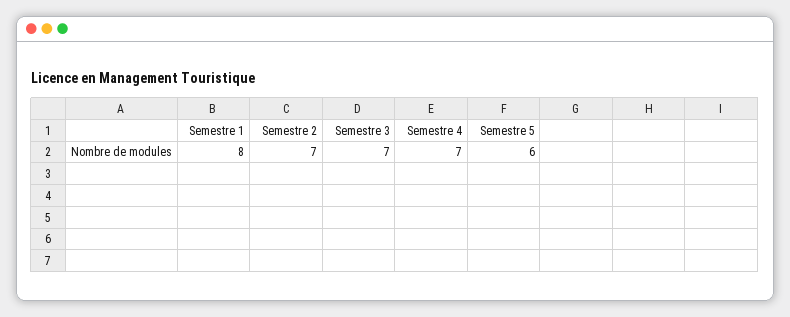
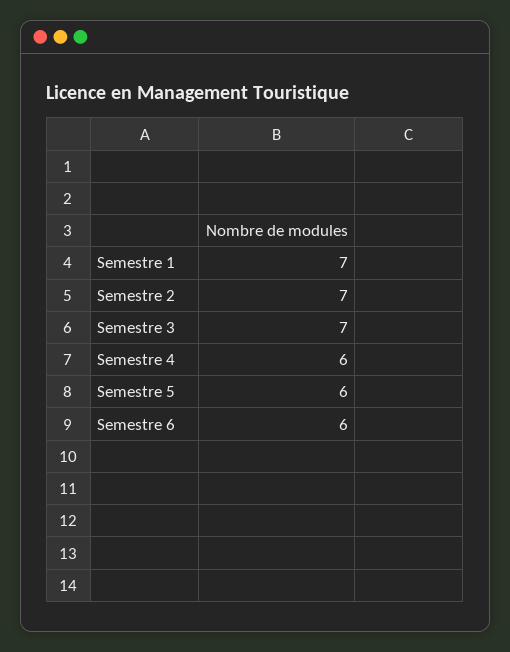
Semestre 1: 8 -> 7
Semestre 4: 7 -> 6
Semestre 6: none -> 6

